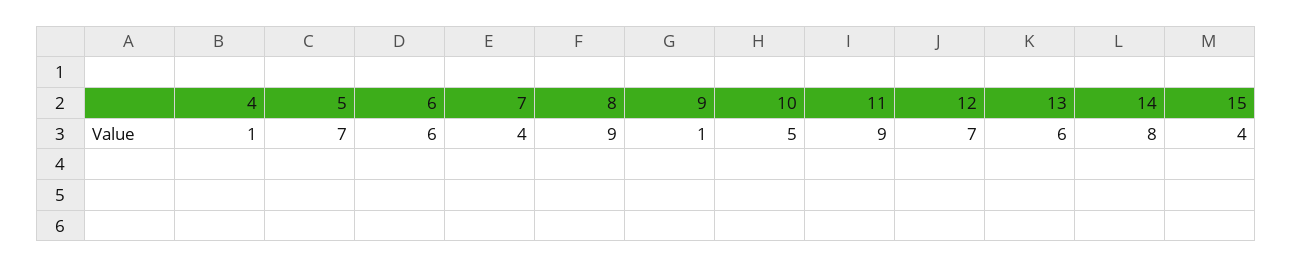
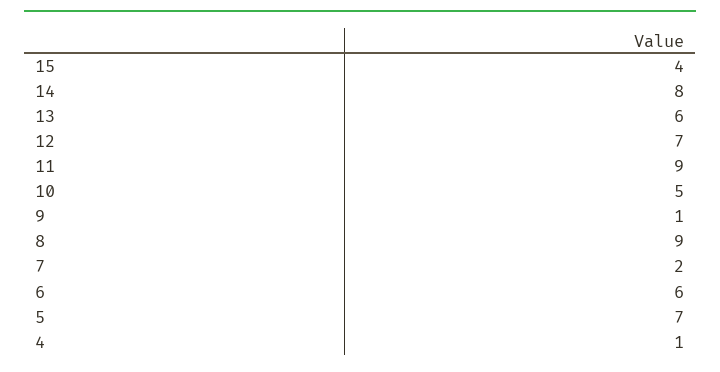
7: 4 -> 2

